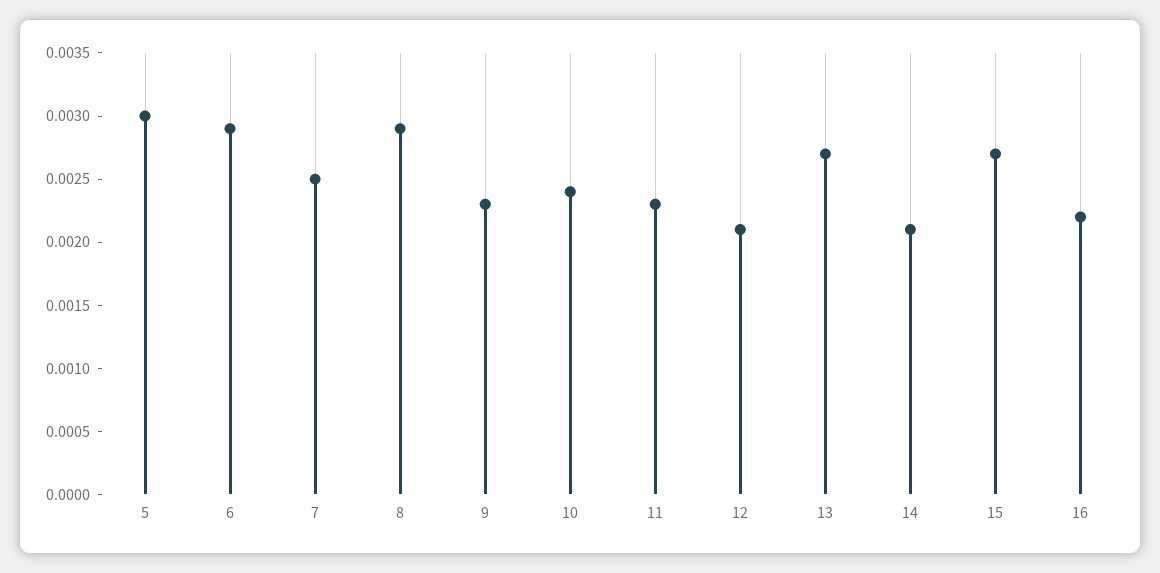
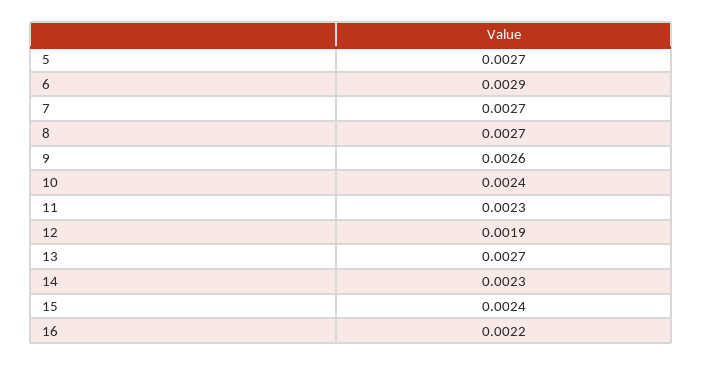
5: 0.003 -> 0.0027
7: 0.0025 -> 0.0027
8: 0.0029 -> 0.0027
9: 0.0023 -> 0.0026
12: 0.0021 -> 0.0019
14: 0.0021 -> 0.0023
15: 0.0027 -> 0.0024

